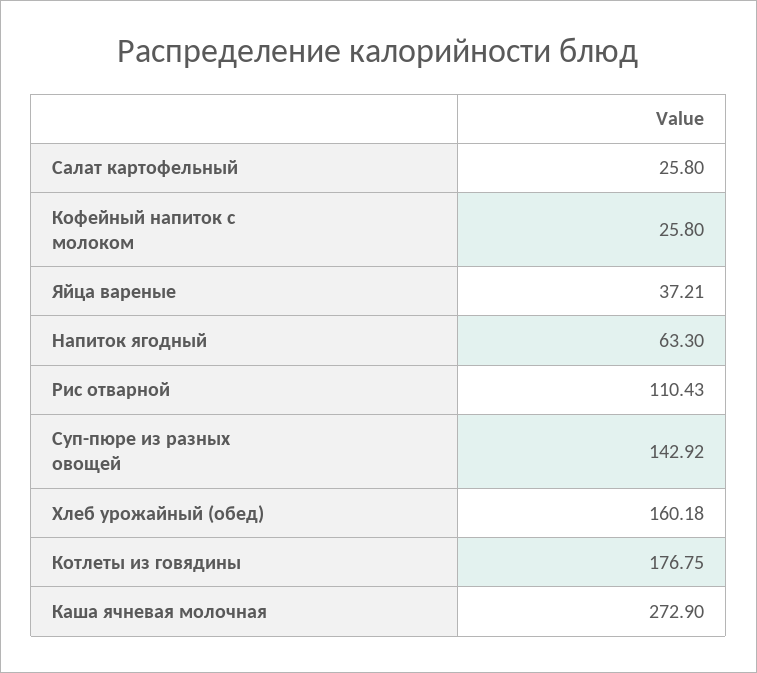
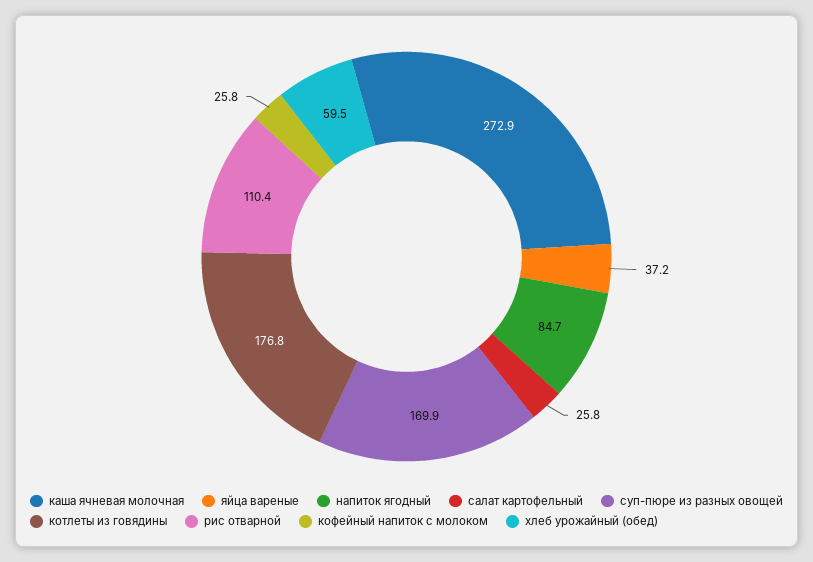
Напиток ягодный: 63.3 -> 84.7
Суп-пюре из разных овощей: 142.92 -> 169.9
Хлеб урожайный (обед): 160.18 -> 59.5

